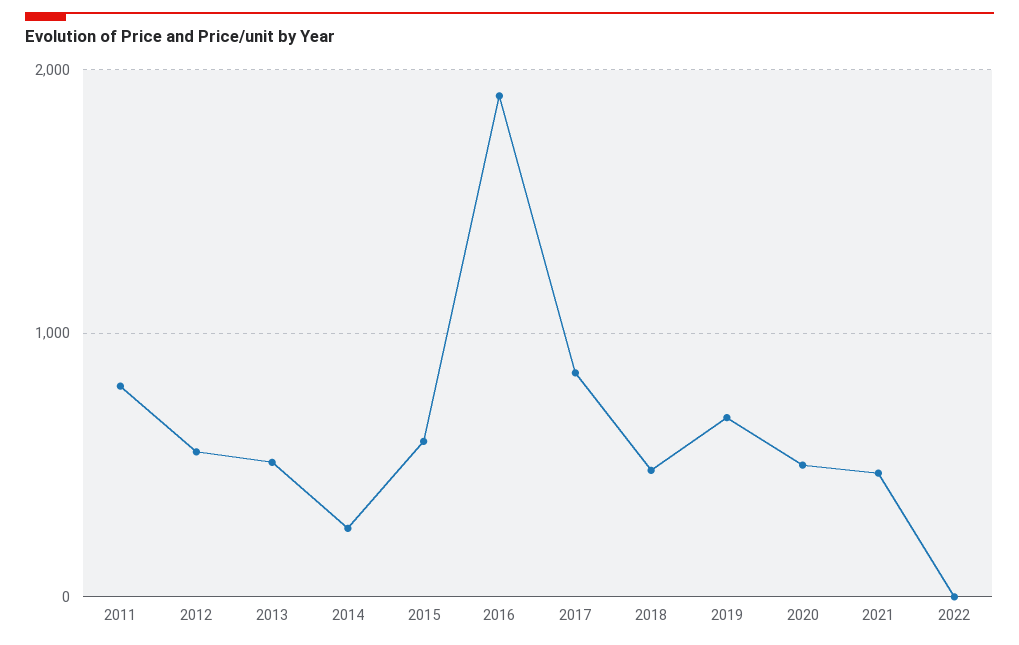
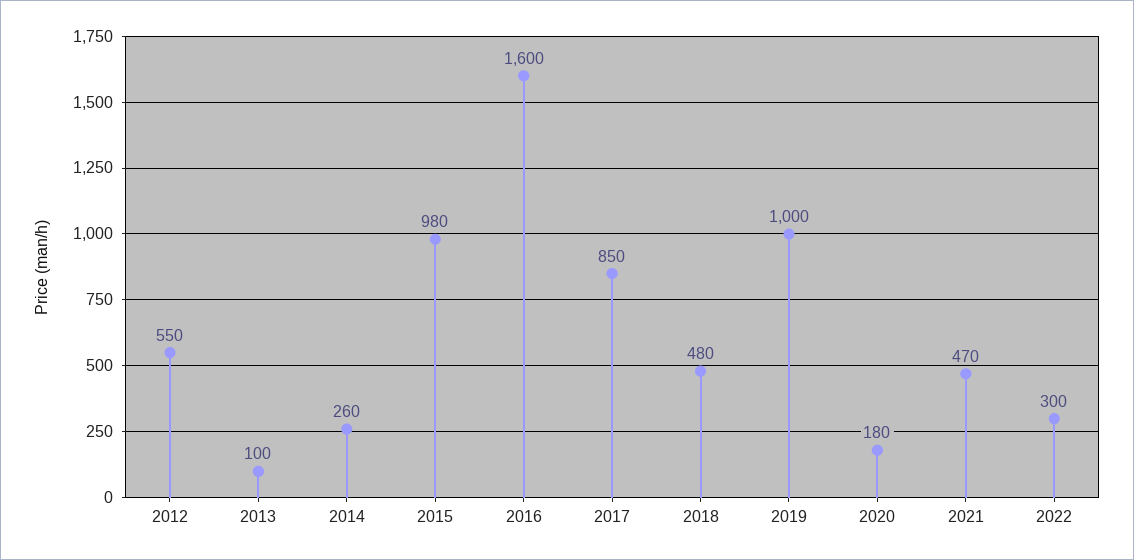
2011: 800 -> none
2013: 500 -> 100
2015: 600 -> 980
2016: 1900 -> 1600
2019: 700 -> 1000
2020: 500 -> 180
2022: 0 -> 300

